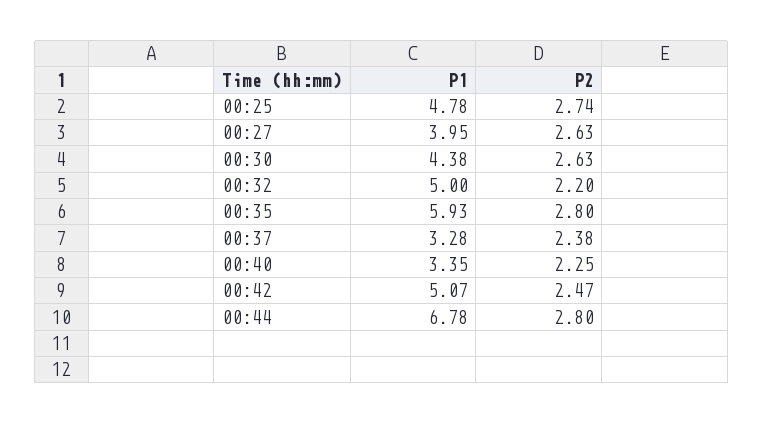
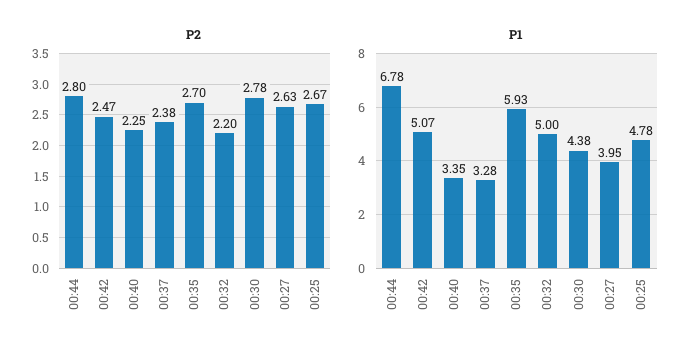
P2, 00:25: 2.74 -> 2.67
P2, 00:30: 2.63 -> 2.78
P2, 00:35: 2.8 -> 2.7

